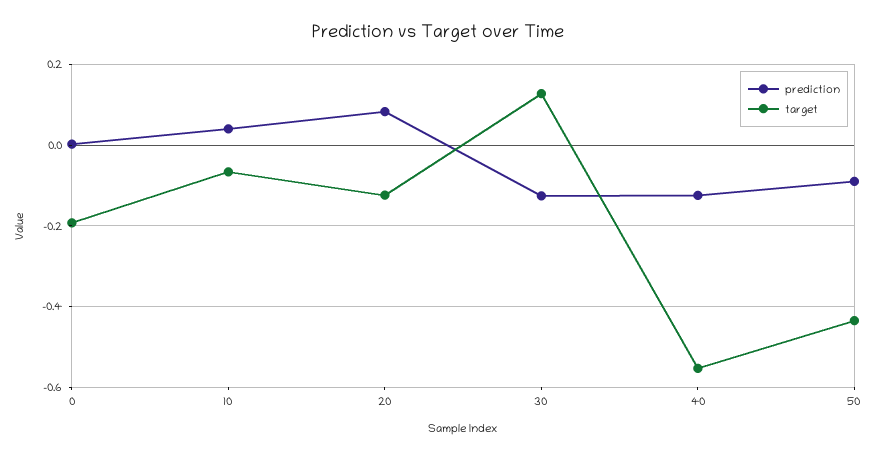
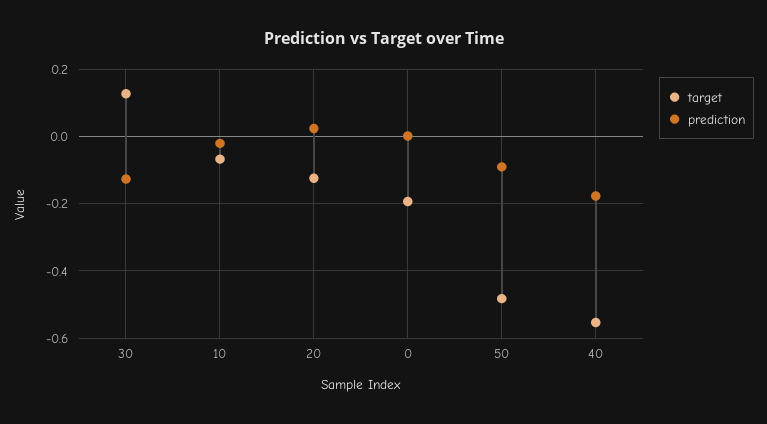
prediction, 10: 0.04 -> -0.02
prediction, 20: 0.08 -> 0.02
prediction, 40: -0.12 -> -0.18
target, 50: -0.44 -> -0.48

